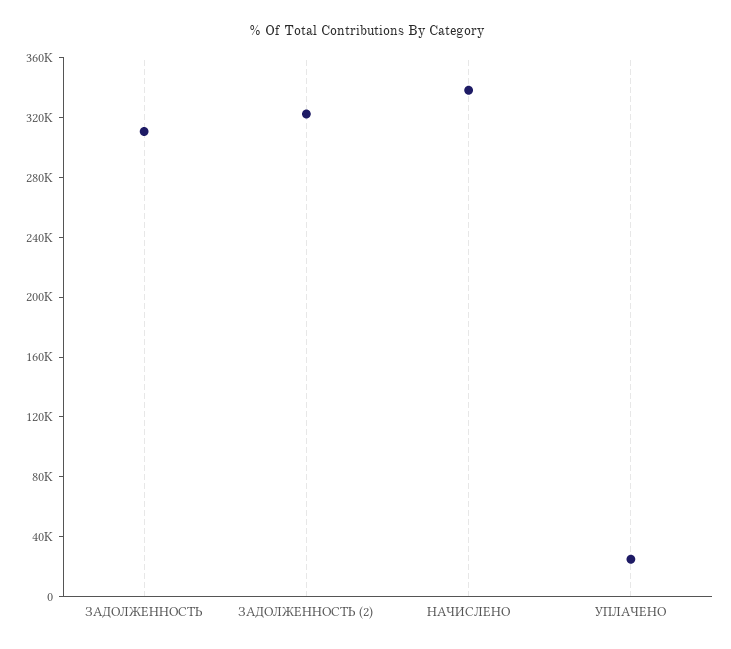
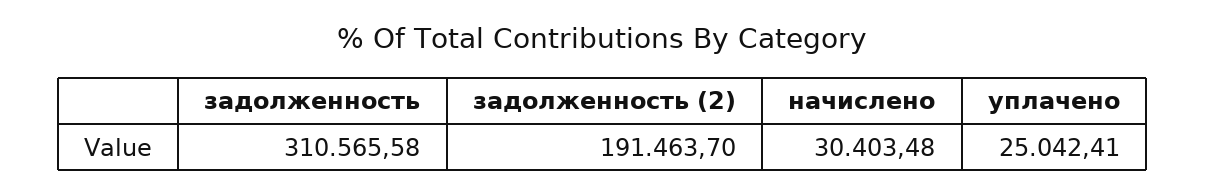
ЗАДОЛЖЕННОСТЬ (2): 320000 -> 191463.7
НАЧИСЛЕНО: 340000 -> 30403.48

